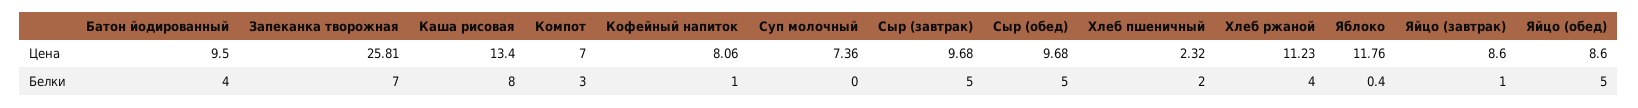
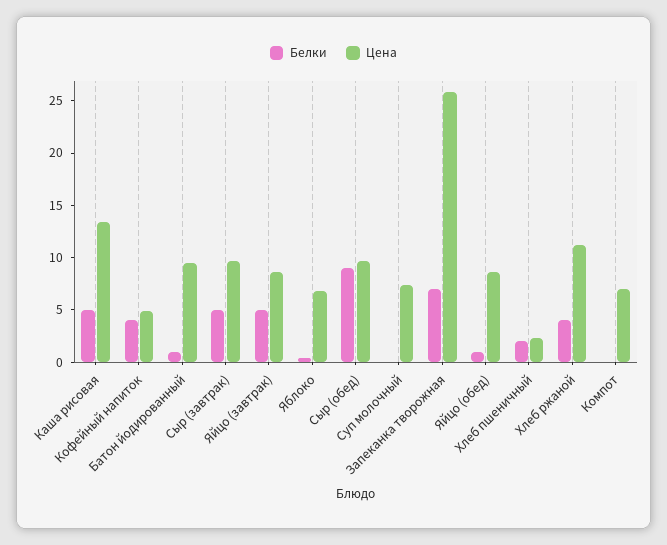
Цена, Кофейный напиток: 8.06 -> 5
Цена, Яблоко: 11.76 -> 7
Белки, Батон йодированный: 4 -> 1
Белки, Каша рисовая: 8 -> 5
Белки, Компот: 3 -> 0
Белки, Кофейный напиток: 1 -> 4
Белки, Сыр (обед): 5 -> 9
Белки, Яйцо (завтрак): 1 -> 5
Белки, Яйцо (обед): 5 -> 1

